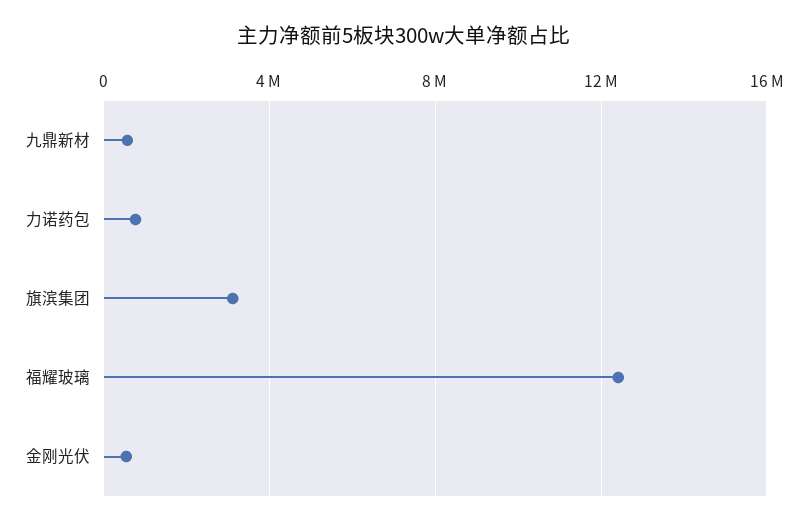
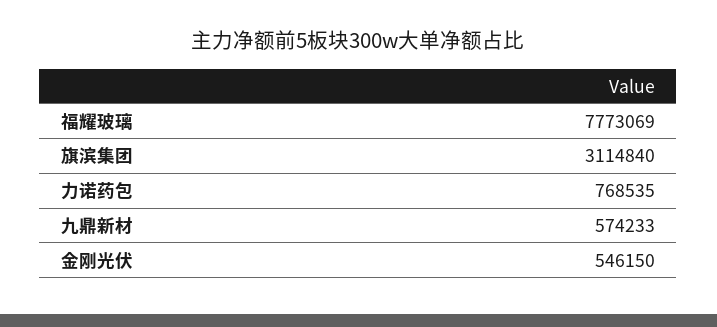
福耀玻璃: 12500000 -> 7773069

